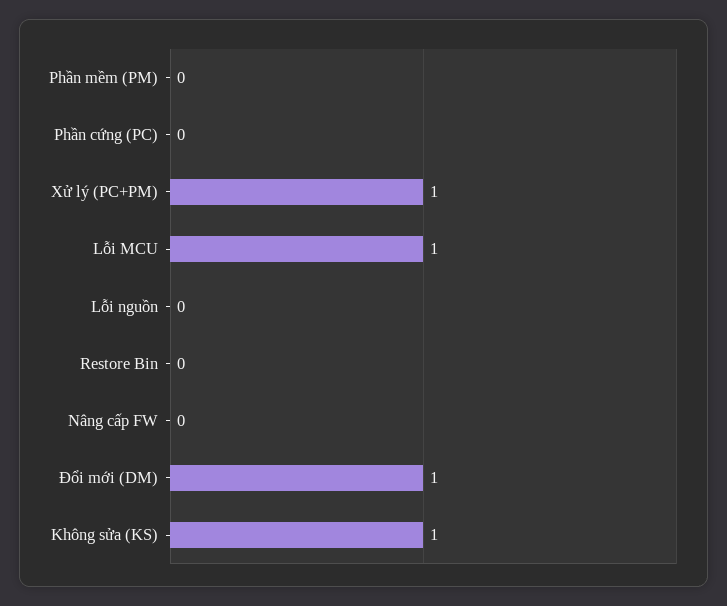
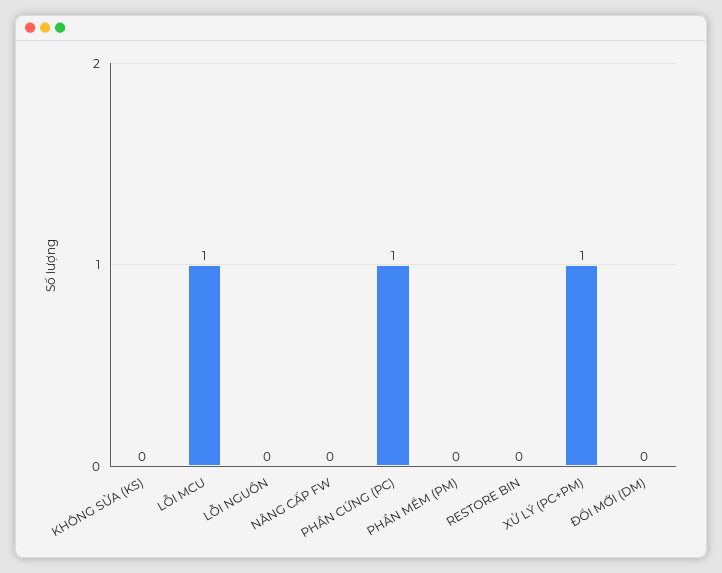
Phần cứng (PC): 0 -> 1
Đổi mới (DM): 1 -> 0
Không sửa (KS): 1 -> 0

